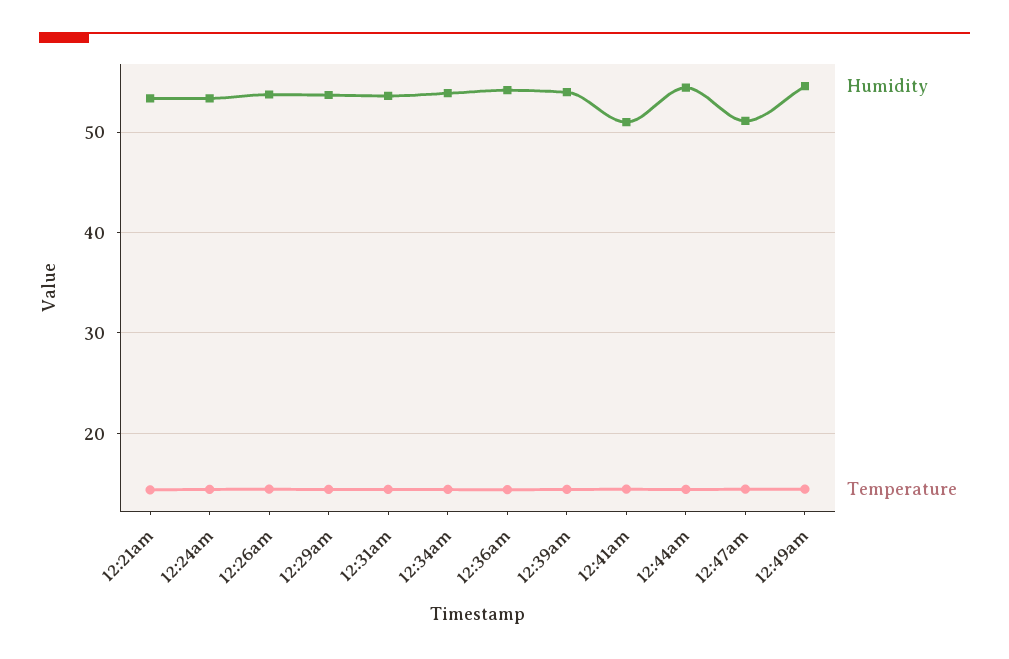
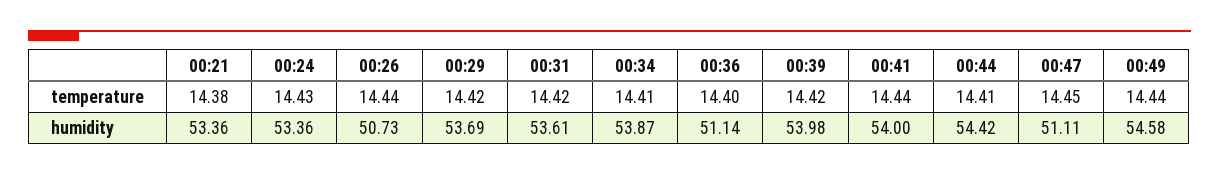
Humidity, 12:26am: 54 -> 50.73
Humidity, 12:36am: 54 -> 51.14
Humidity, 12:41am: 51 -> 54

